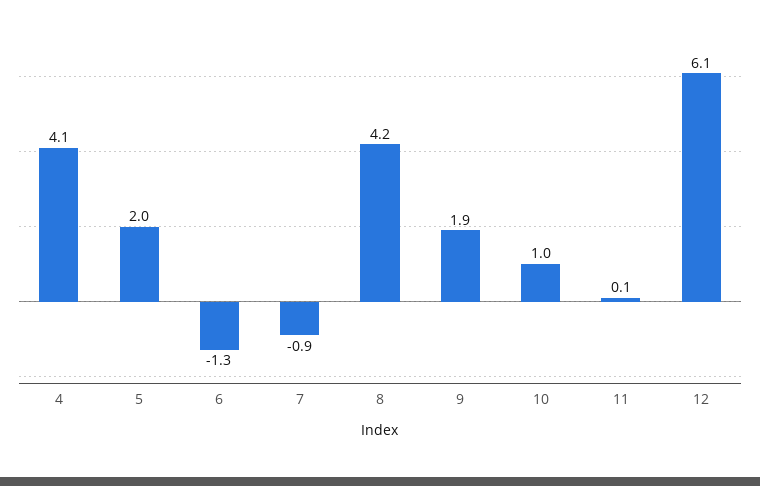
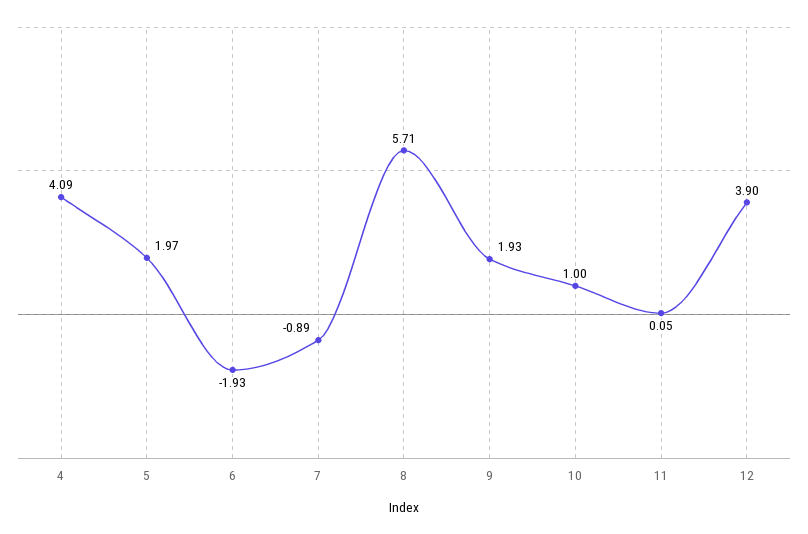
6: -1.3 -> -1.93
8: 4.2 -> 5.71
12: 6.1 -> 3.9

